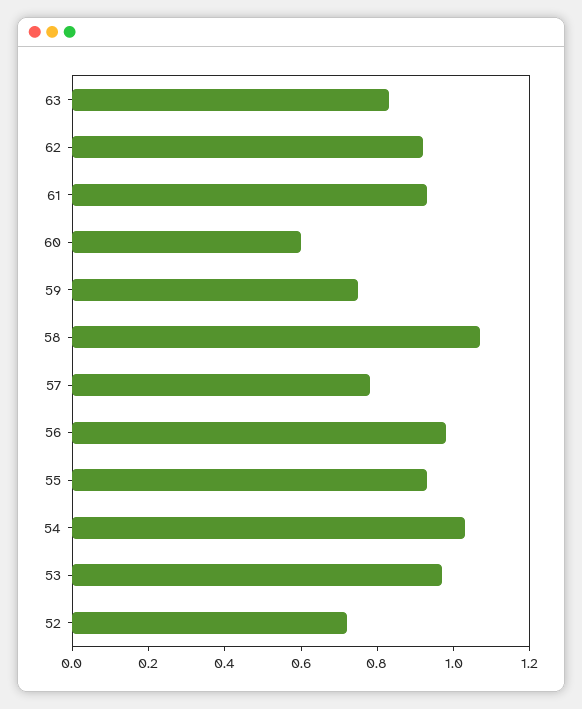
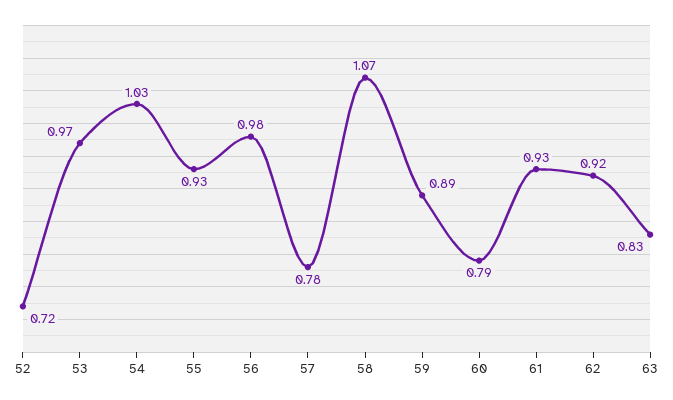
60: 0.6 -> 0.79
59: 0.75 -> 0.89

